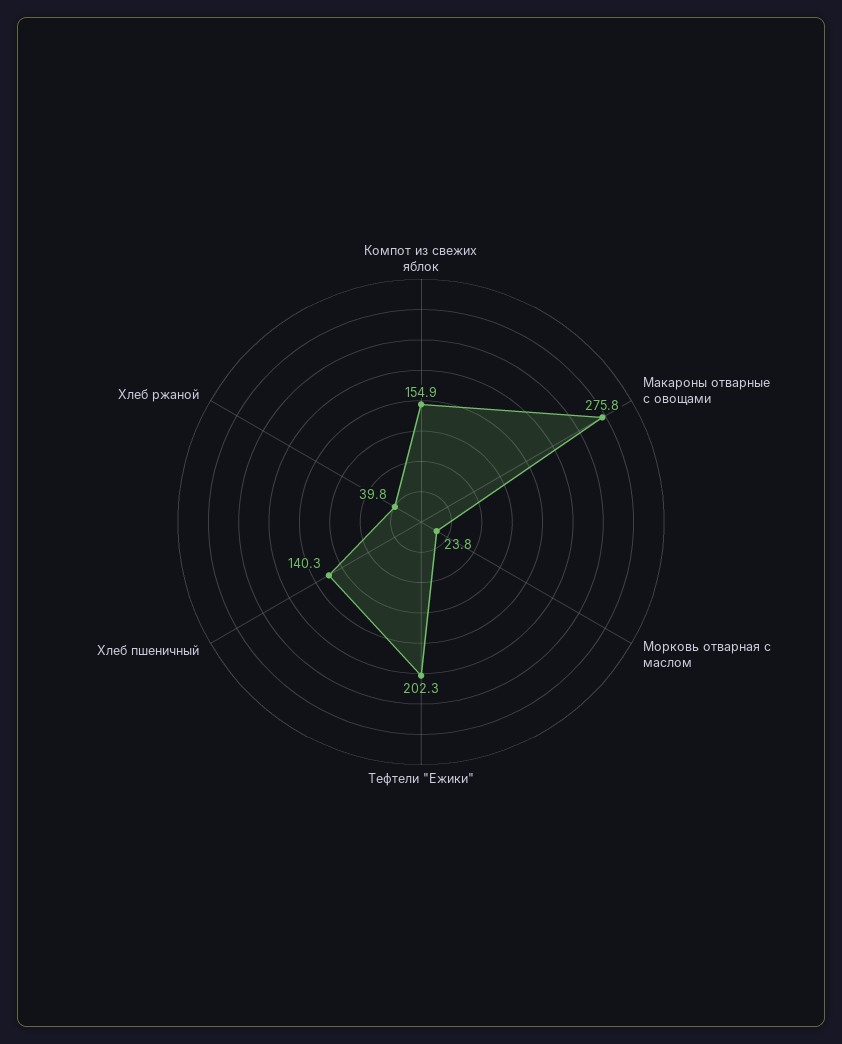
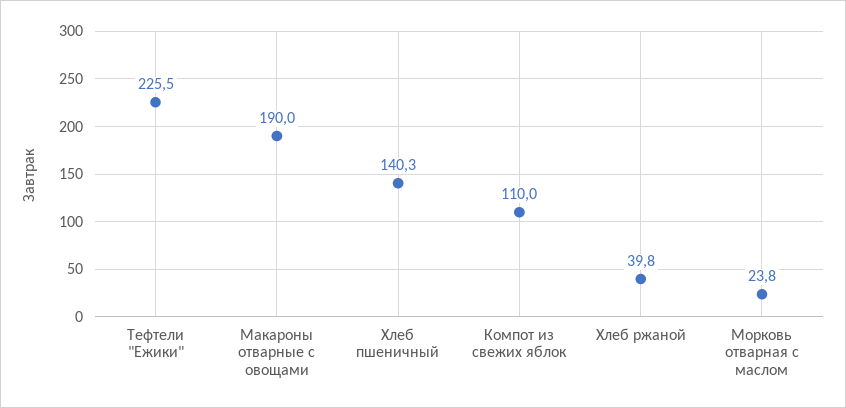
Компот из свежих яблок: 154.9 -> 110
Макароны отварные с овощами: 275.8 -> 190
Тефтели "Ежики": 202.3 -> 225.5

